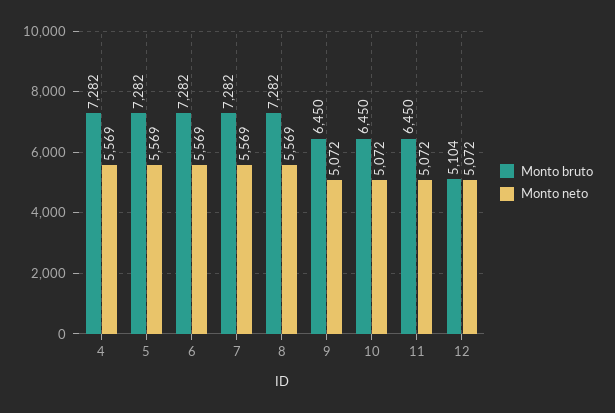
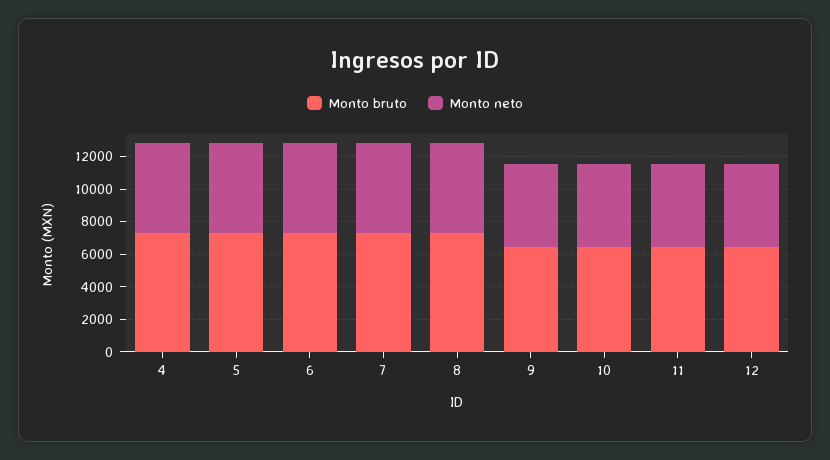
Monto bruto, 12: 5104 -> 6500

